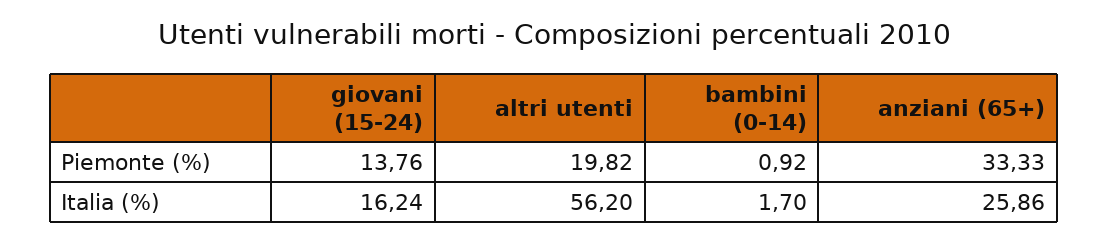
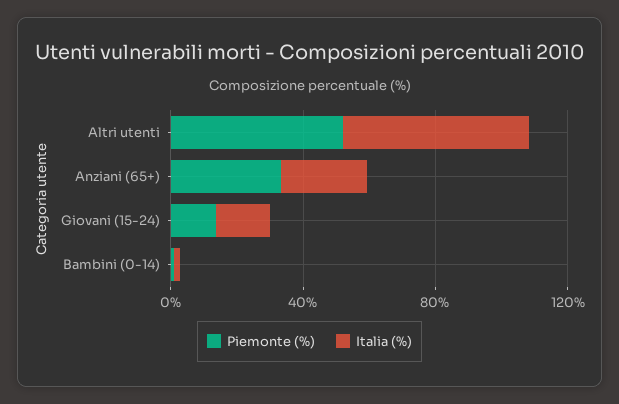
Piemonte (%), altri utenti: 19.82 -> 50

